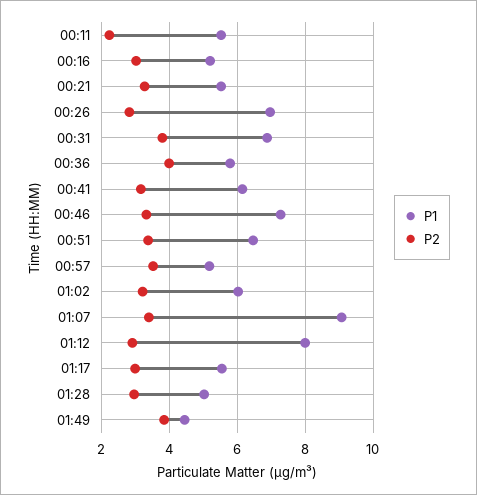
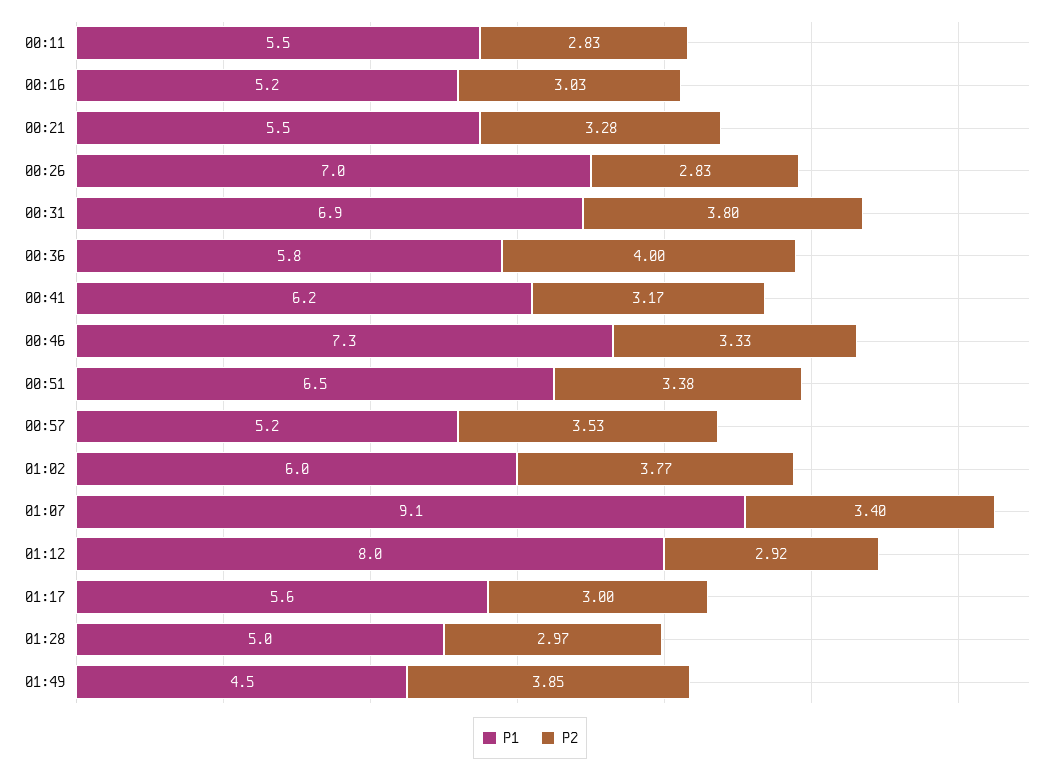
P2, 00:11: 2.2 -> 2.83
P2, 01:02: 3.2 -> 3.77

